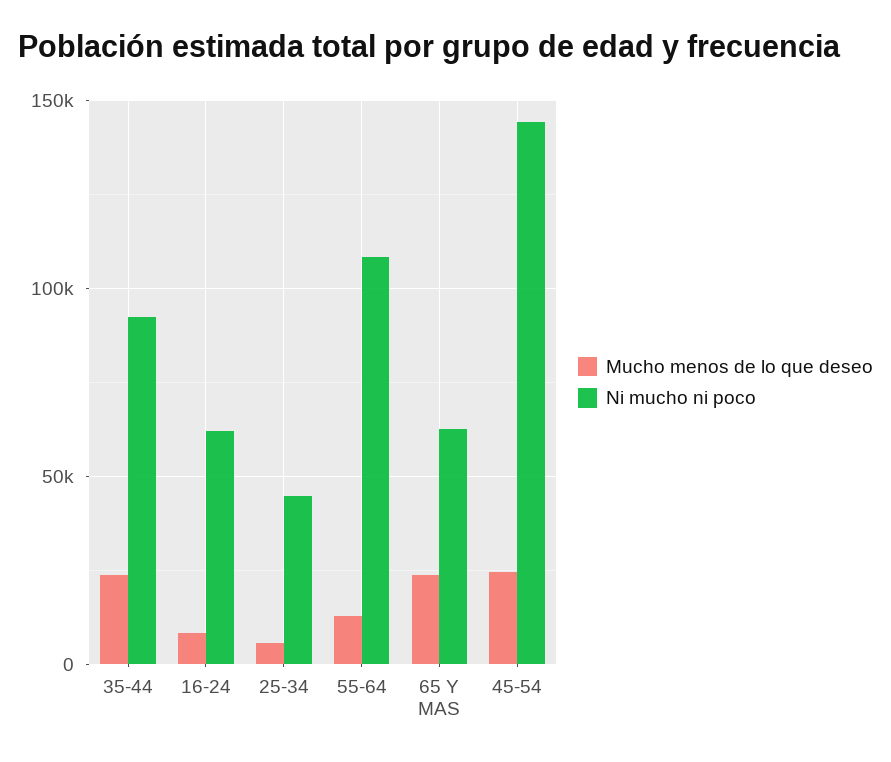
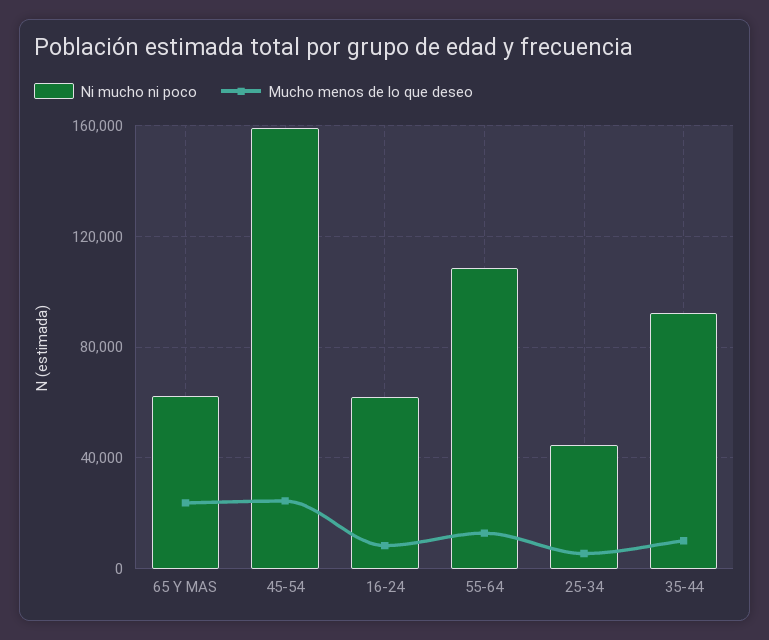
Mucho menos de lo que deseo, 35-44: 25000 -> 10000
Ni mucho ni poco, 45-54: 145000 -> 160000

